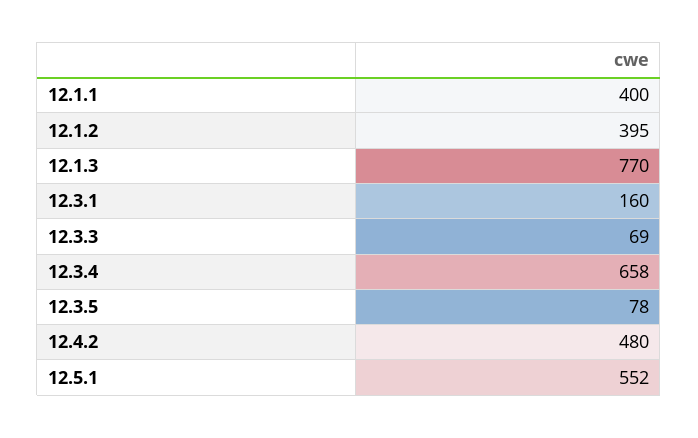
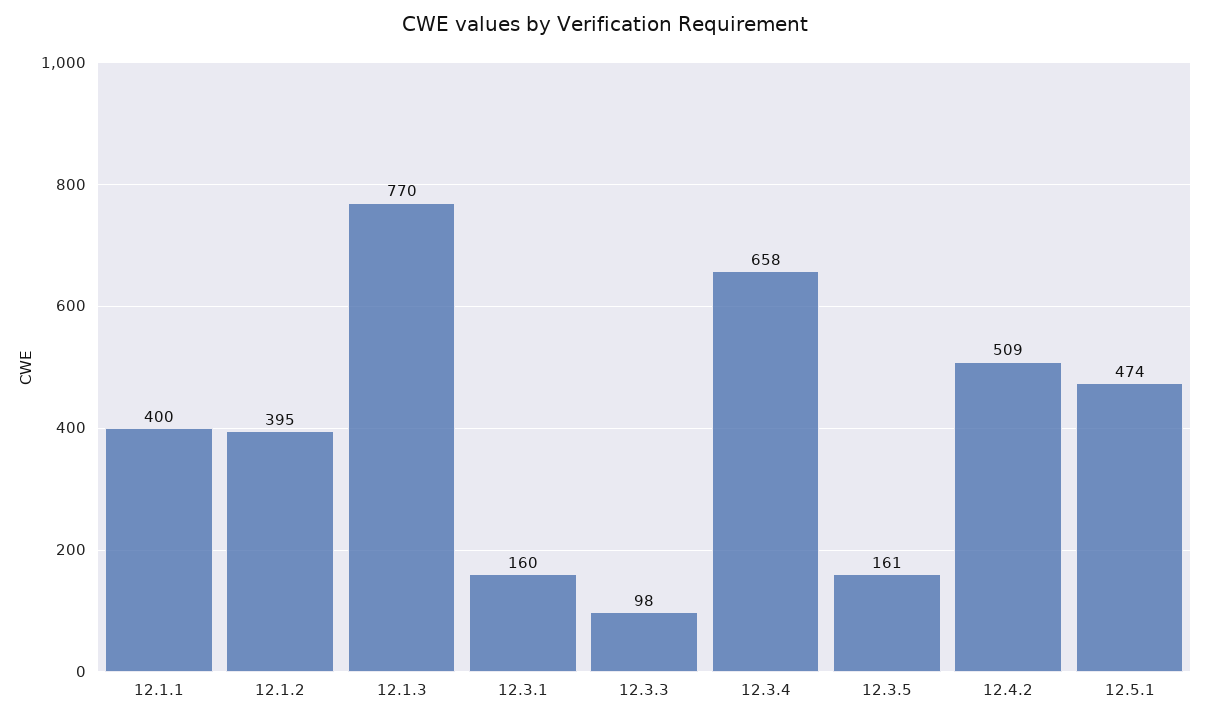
12.3.3: 69 -> 98
12.3.5: 78 -> 161
12.4.2: 480 -> 509
12.5.1: 552 -> 474

